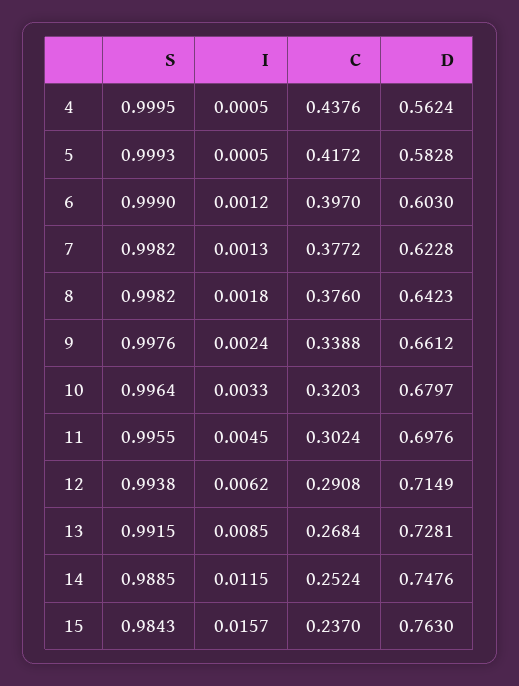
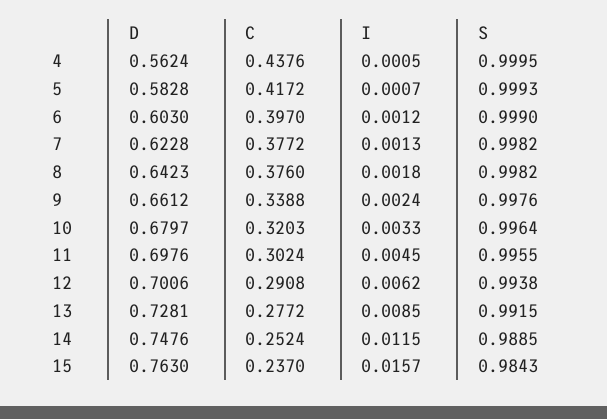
I, 5: 0.0005 -> 0.0007
D, 12: 0.7149 -> 0.7006
C, 13: 0.2684 -> 0.2772

